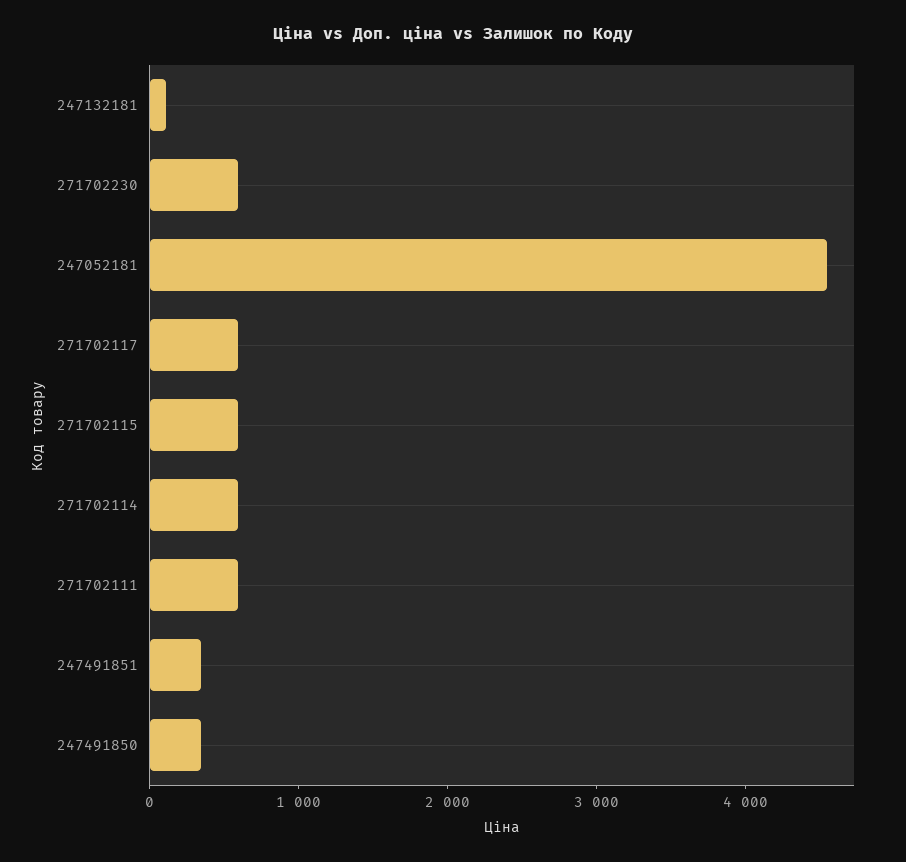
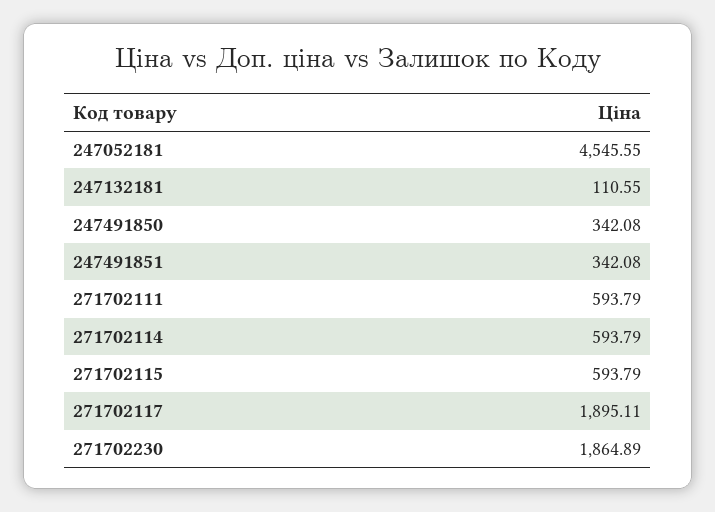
271702230: 600 -> 1864.89
271702117: 600 -> 1895.11

